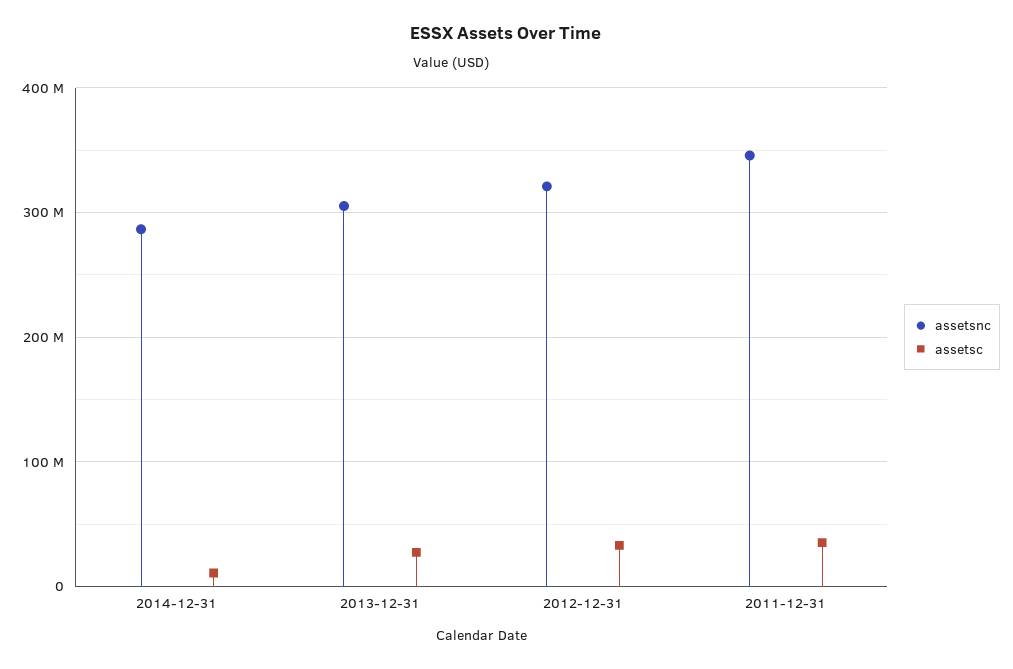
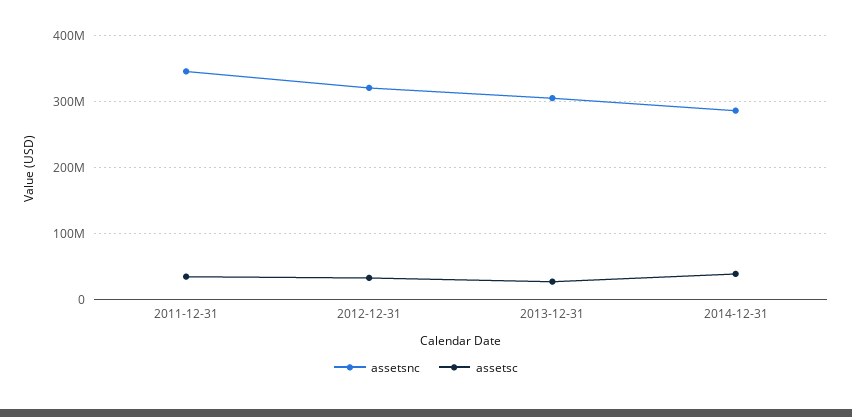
assetsc, 2014-12-31: 10000000 -> 40000000

